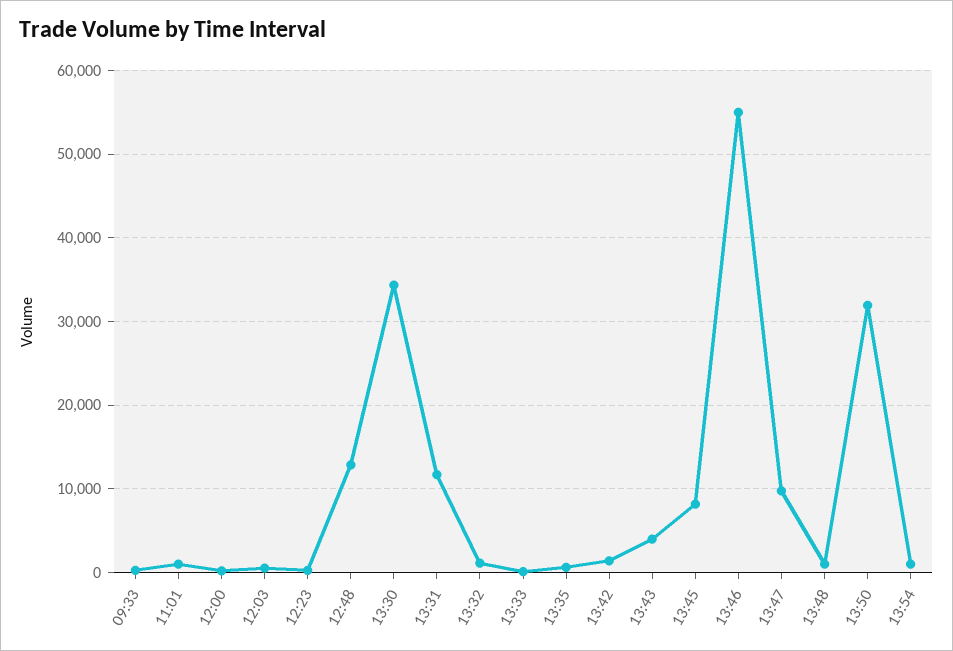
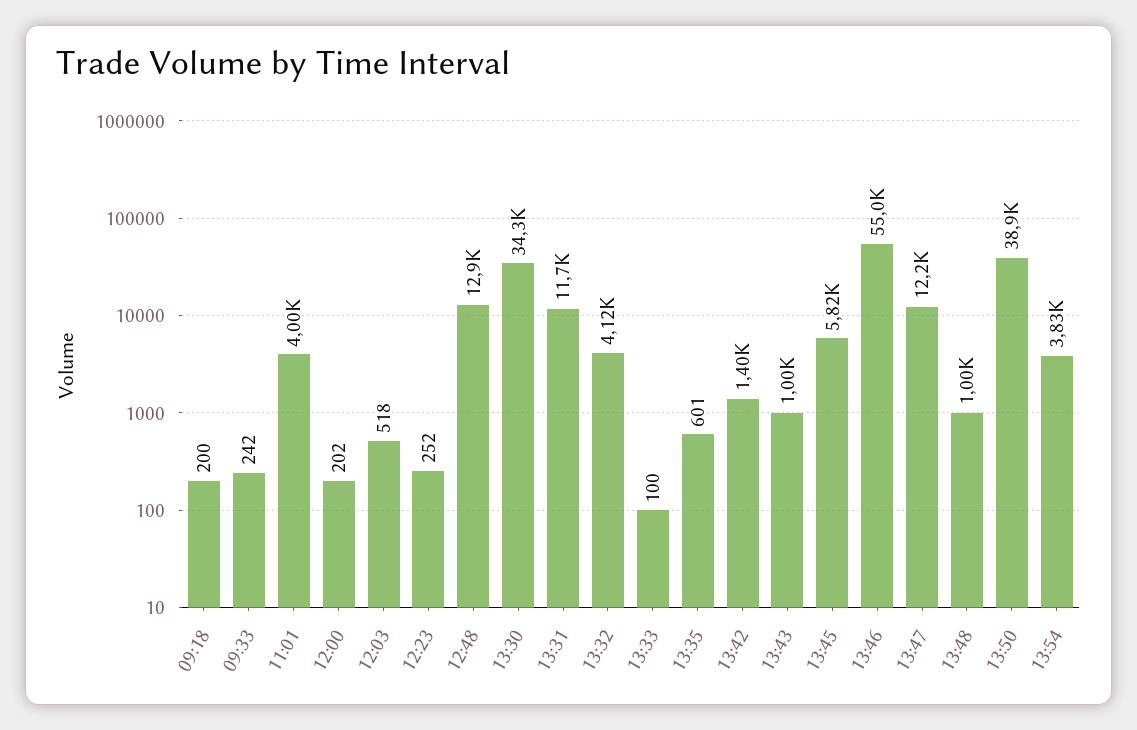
11:01: 1000 -> 4000
13:32: 1000 -> 4120
13:43: 4000 -> 1000
13:45: 8000 -> 5820
13:47: 10000 -> 12200
13:50: 32000 -> 38900
13:54: 1000 -> 3830
09:18: none -> 200

